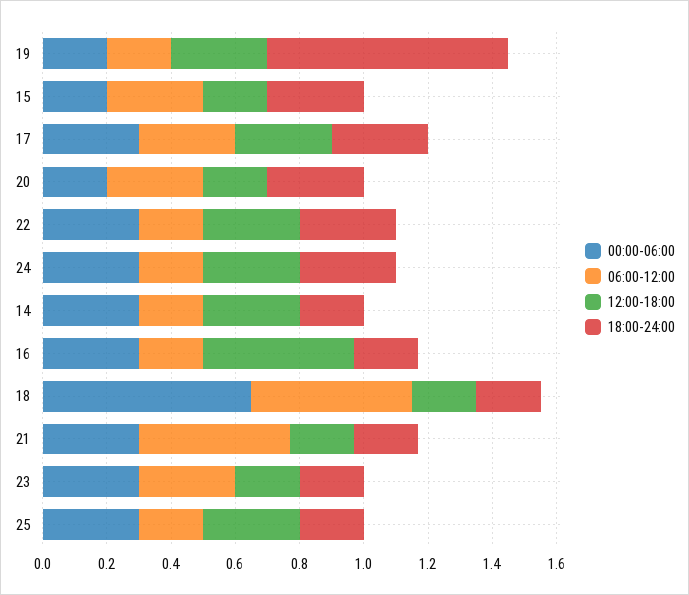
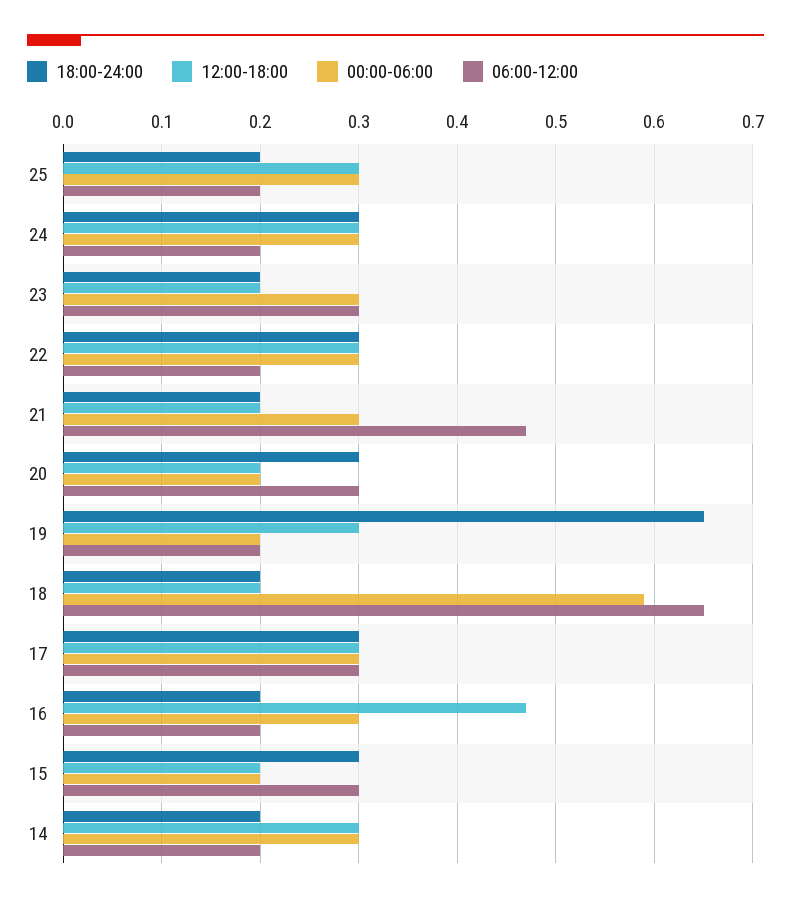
18:00-24:00, 19: 0.75 -> 0.65
00:00-06:00, 18: 0.65 -> 0.59
06:00-12:00, 18: 0.5 -> 0.65

